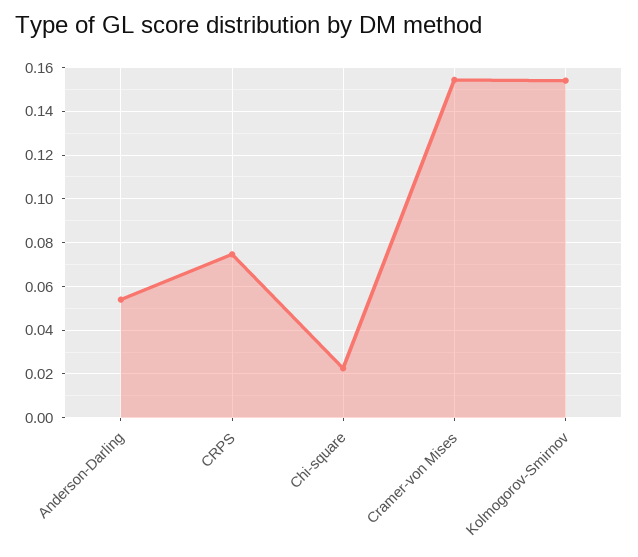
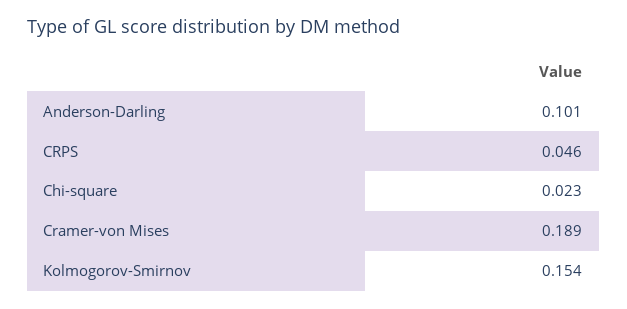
Anderson-Darling: 0.055 -> 0.101
CRPS: 0.075 -> 0.046
Cramer-von Mises: 0.155 -> 0.189

